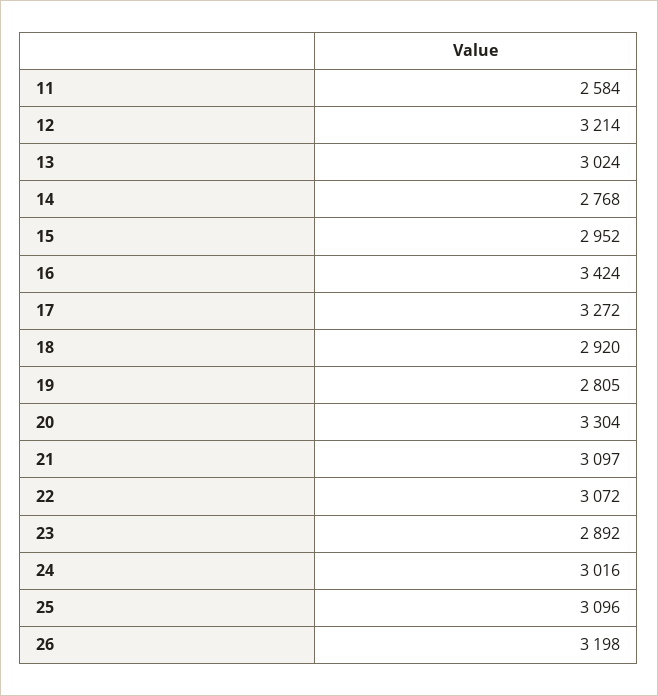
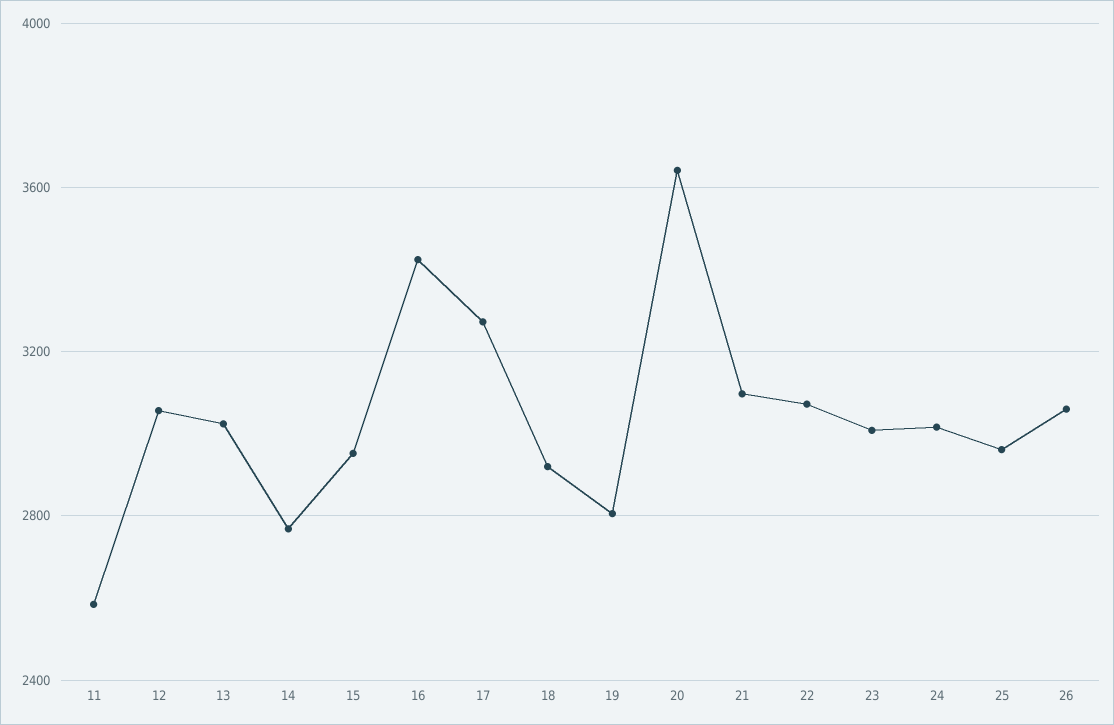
12: 3214 -> 3050
20: 3304 -> 3650
23: 2892 -> 3000
25: 3096 -> 2950
26: 3198 -> 3050

